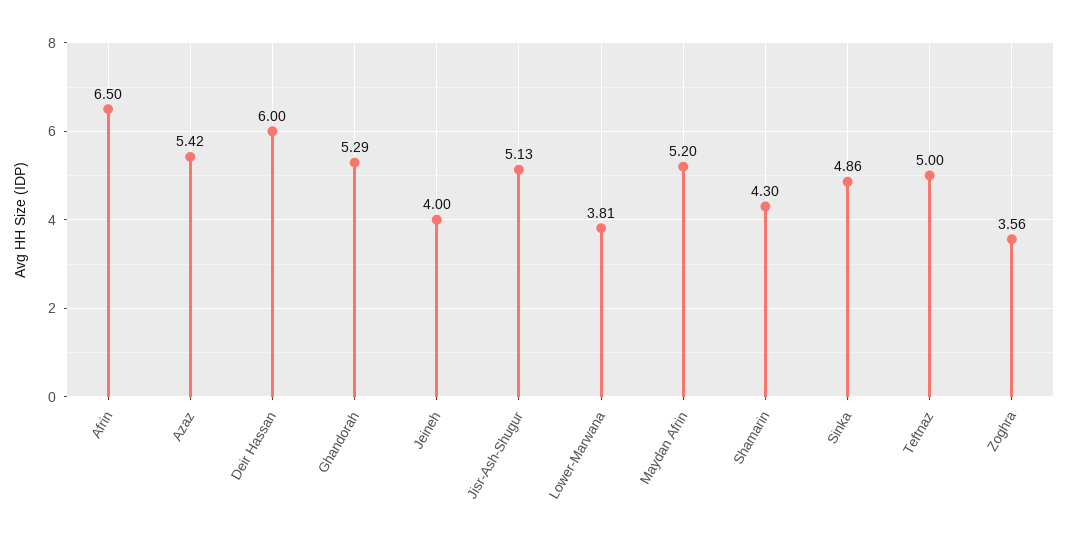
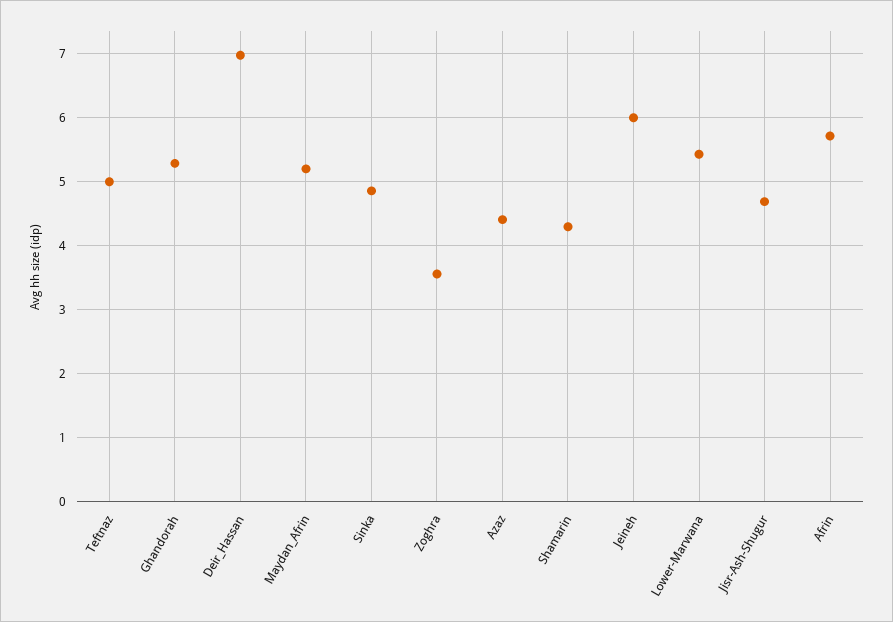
Afrin: 6.5 -> 5.7
Azaz: 5.42 -> 4.4
Deir Hassan: 6 -> 7
Jeineh: 4 -> 6
Jisr-Ash-Shugur: 5.13 -> 4.7
Lower-Marwana: 3.81 -> 5.4

